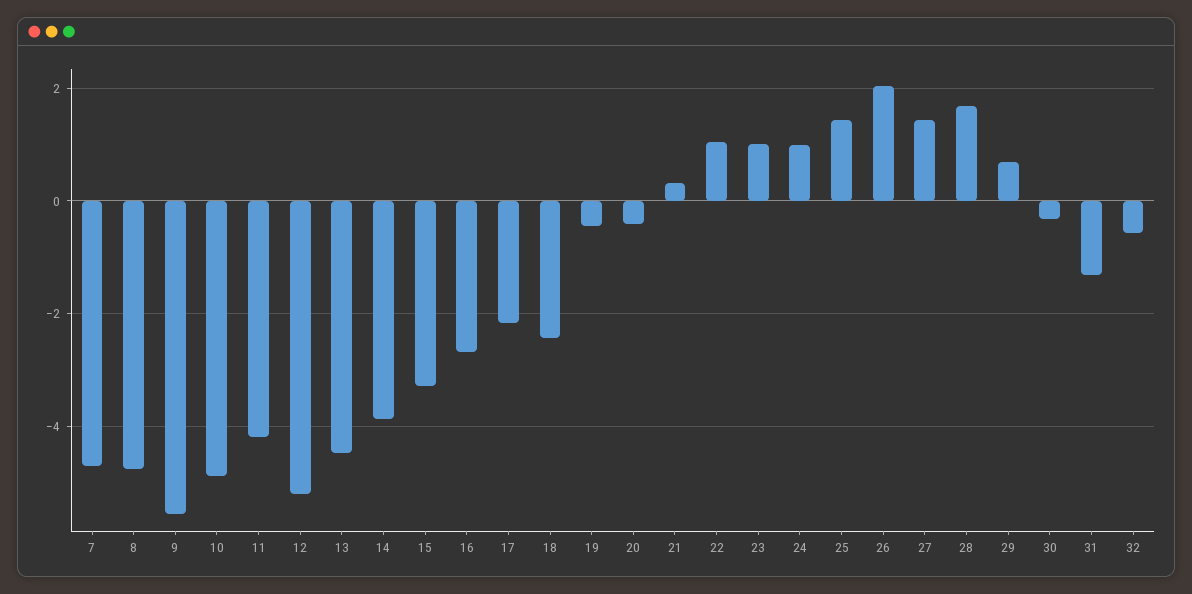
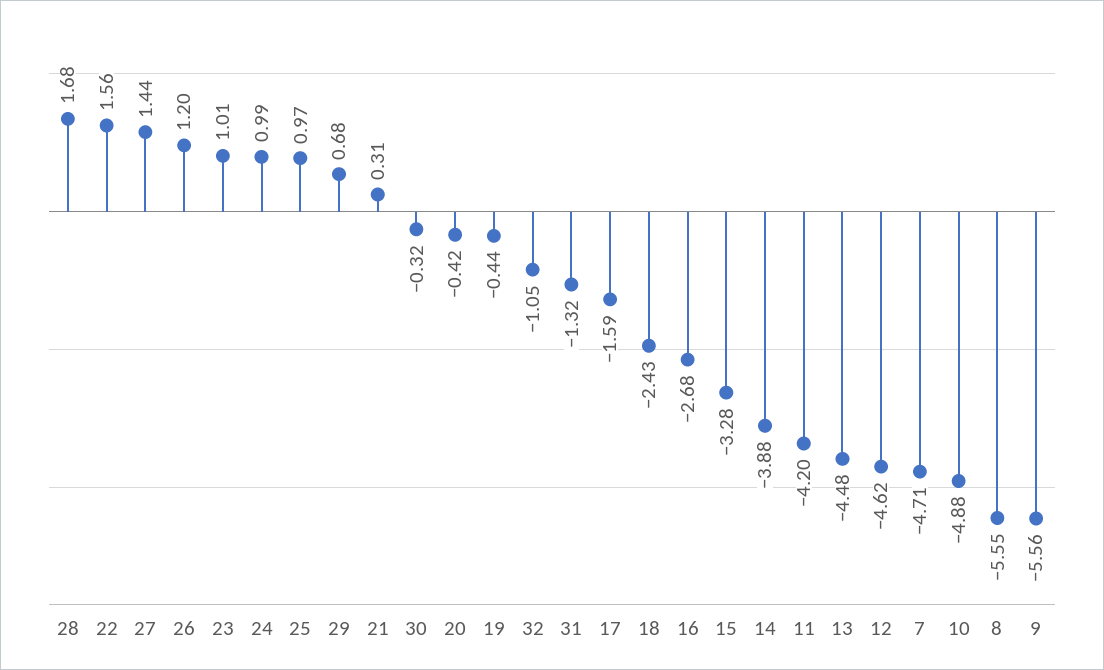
8: -4.8 -> -5.55
12: -5.2 -> -4.62
17: -2.2 -> -1.59
22: 1 -> 1.56
25: 1.4 -> 0.97
26: 2 -> 1.2
32: -0.6 -> -1.05

